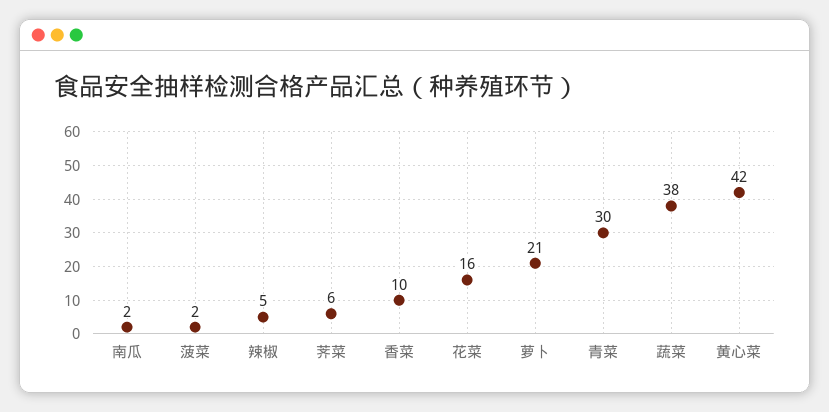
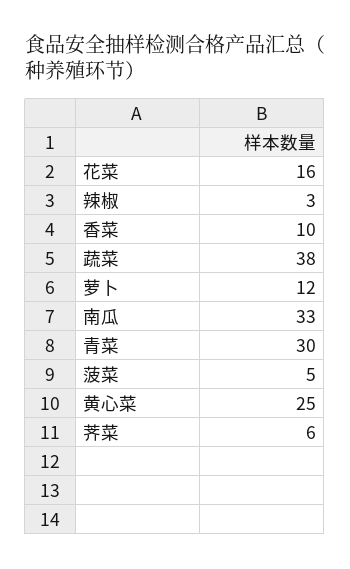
南瓜: 2 -> 33
菠菜: 2 -> 5
辣椒: 5 -> 3
萝卜: 21 -> 12
黄心菜: 42 -> 25

